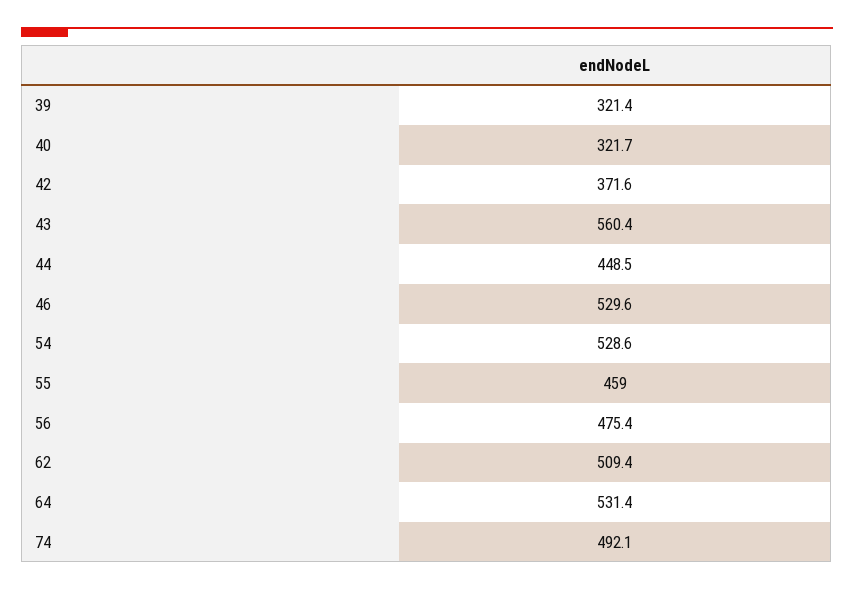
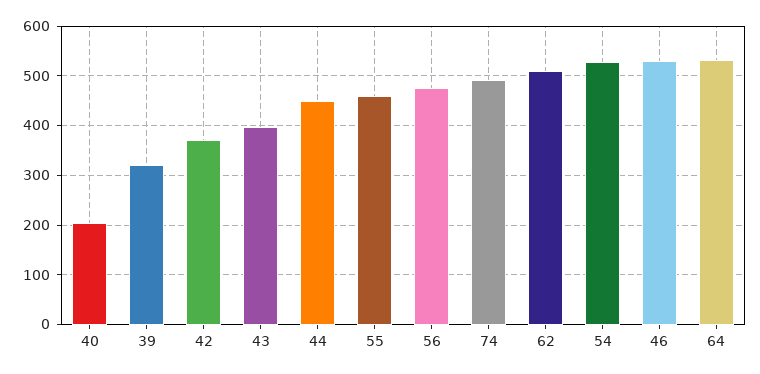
40: 321.7 -> 200
43: 560.4 -> 400

